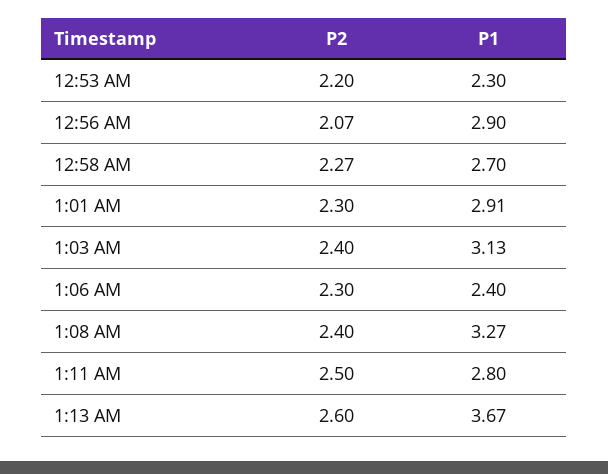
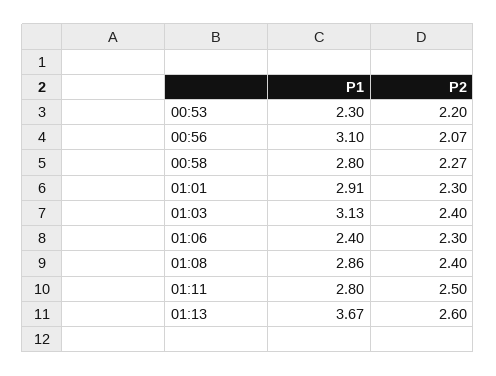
P1, 12:56 AM: 2.9 -> 3.1
P1, 12:58 AM: 2.7 -> 2.8
P1, 1:08 AM: 3.27 -> 2.86

